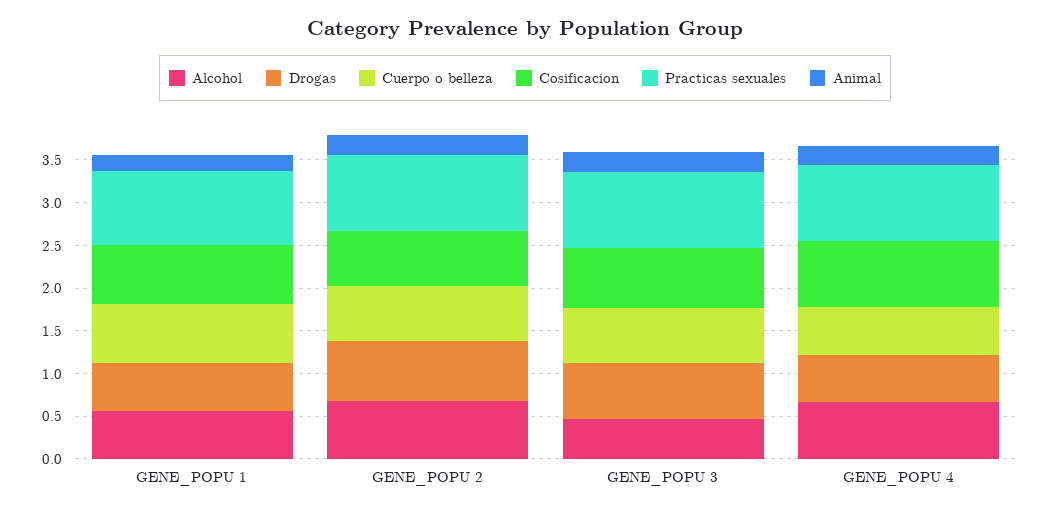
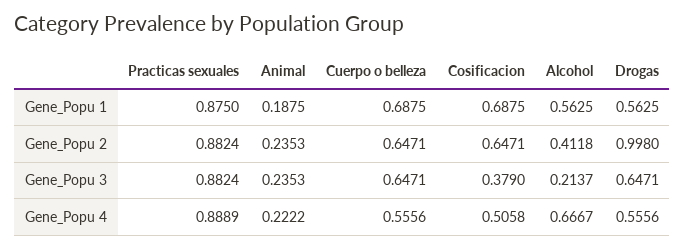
Alcohol, GENE_POPU 2: 0.7 -> 0.4118
Drogas, GENE_POPU 2: 0.7 -> 0.998
Alcohol, GENE_POPU 3: 0.5 -> 0.2137
Cosificacion, GENE_POPU 3: 0.7 -> 0.379
Cosificacion, GENE_POPU 4: 0.8 -> 0.5058

